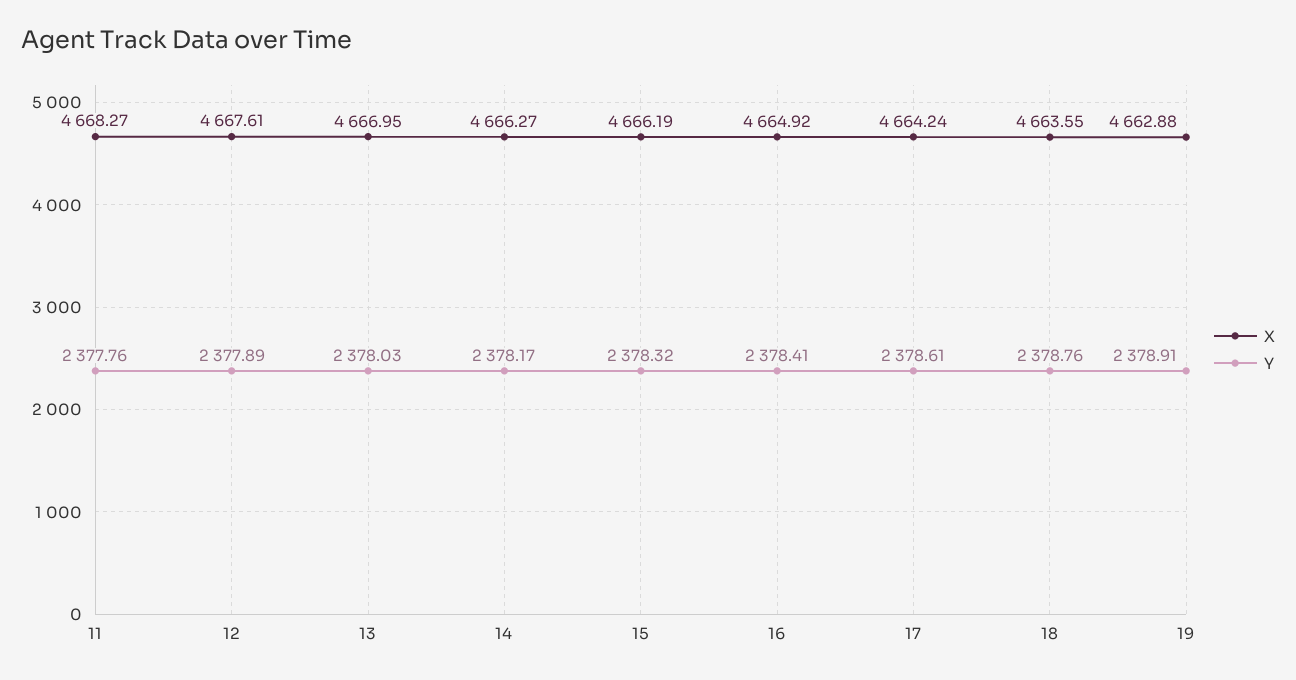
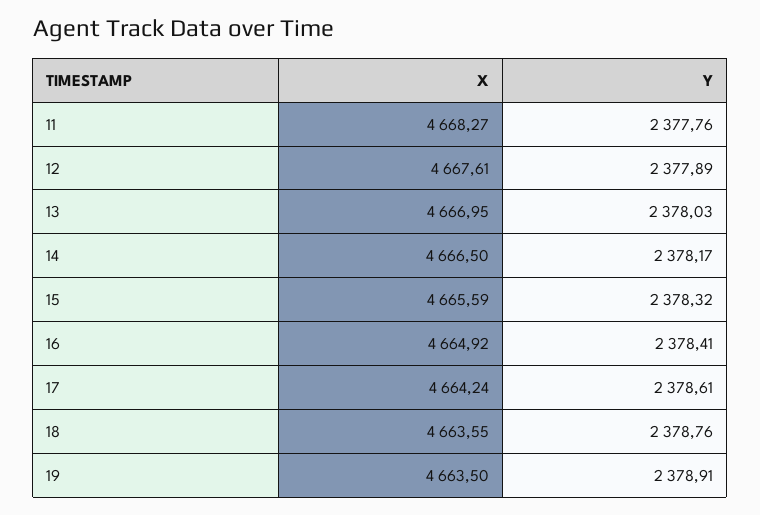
X, 14: 4666.27 -> 4666.5
X, 15: 4666.19 -> 4665.59
X, 19: 4662.88 -> 4663.5

